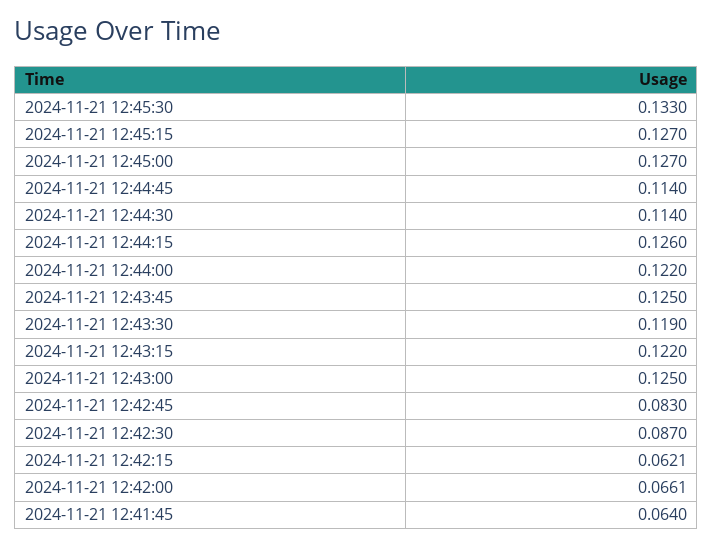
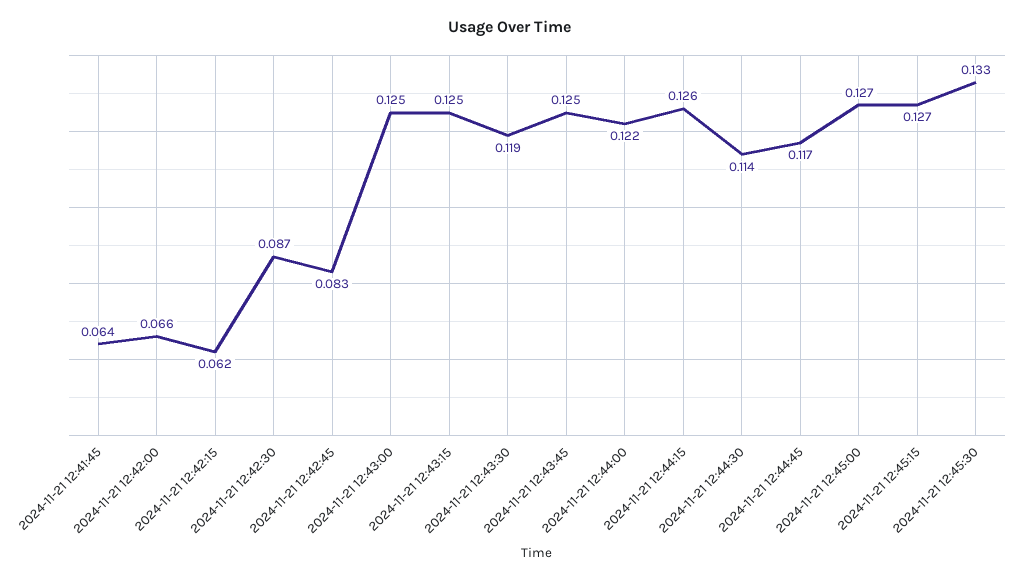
2024-11-21 12:44:45: 0.114 -> 0.117
2024-11-21 12:43:15: 0.122 -> 0.125

